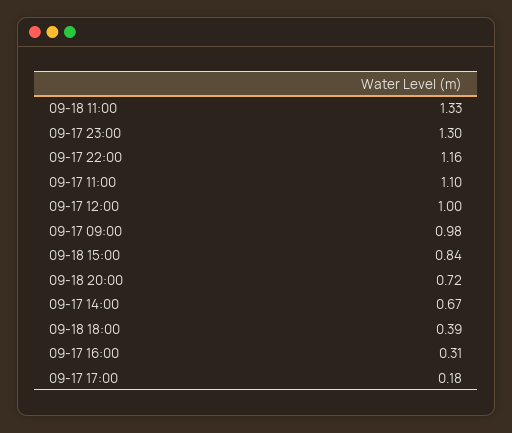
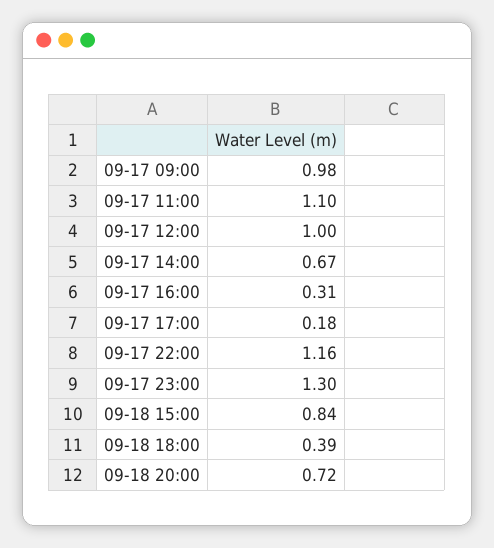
09-18 11:00: 1.33 -> none

